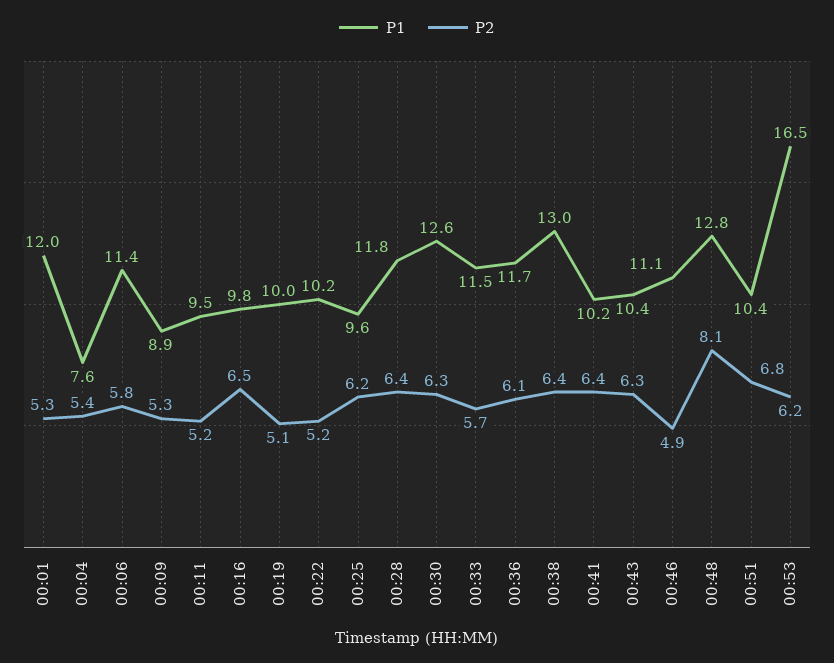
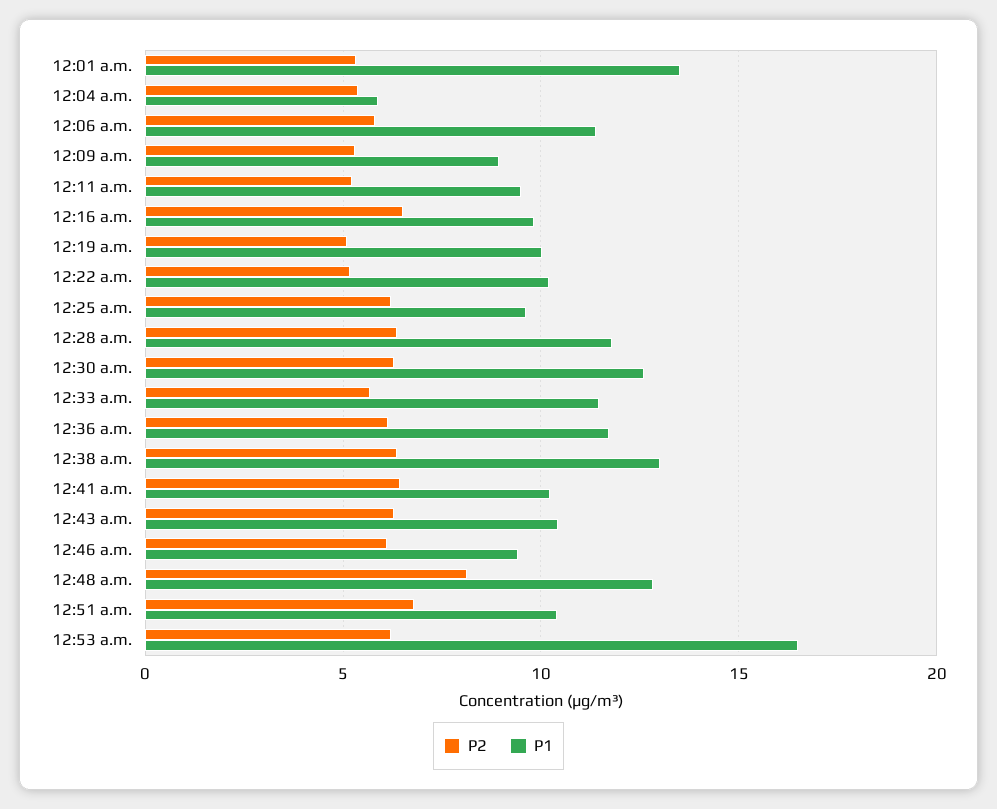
P1, 00:01: 12 -> 13.5
P1, 00:04: 7.6 -> 6
P1, 00:46: 11.1 -> 9.5
P2, 00:46: 4.9 -> 6

